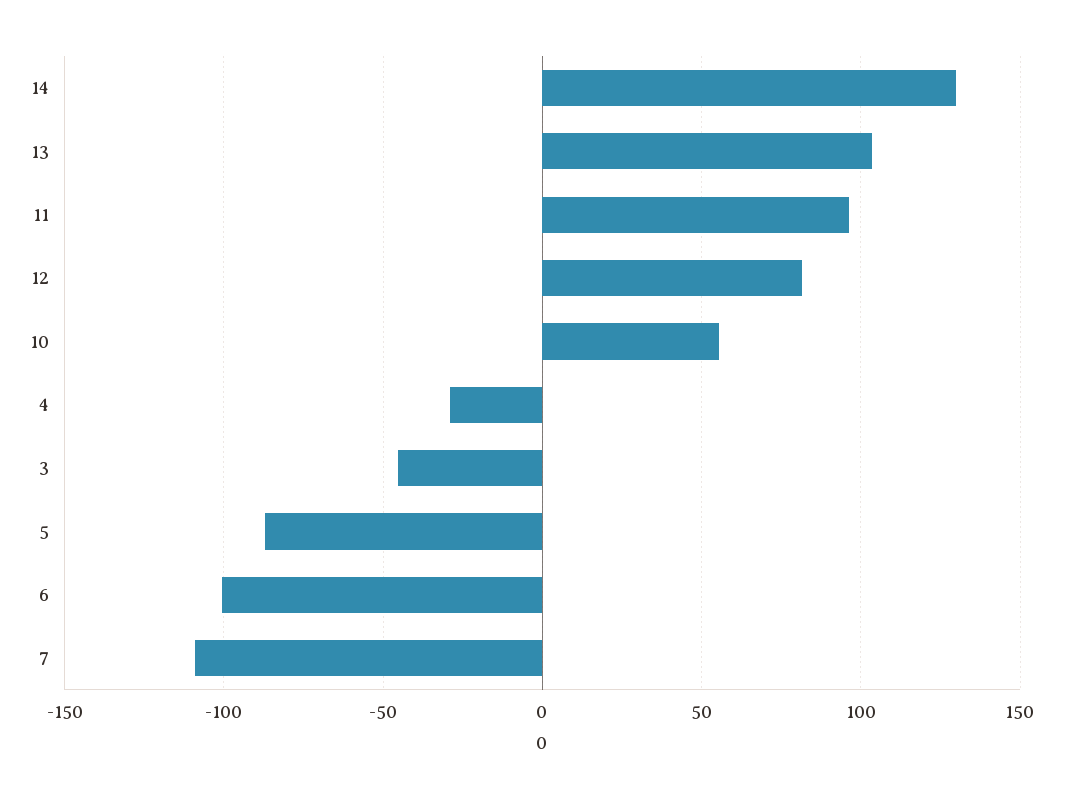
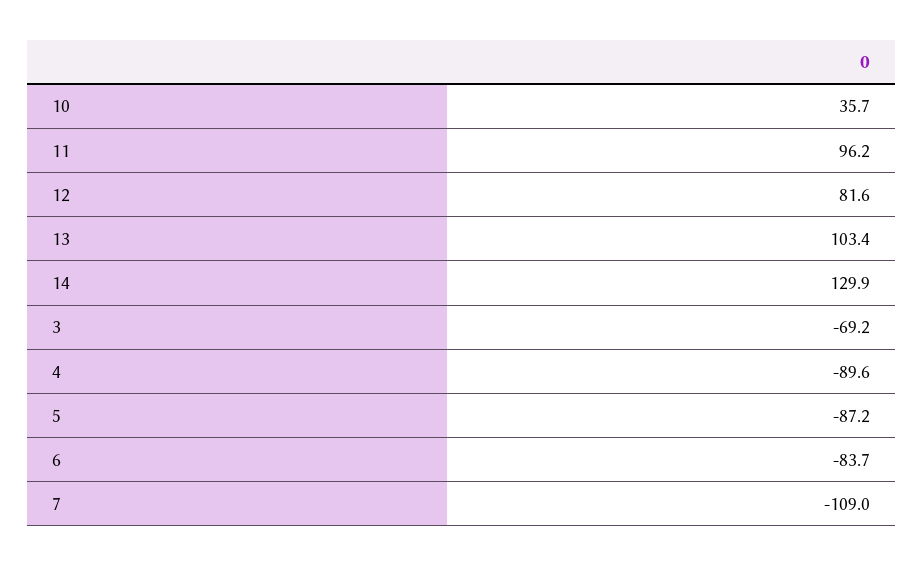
10: 55 -> 35.7
4: -30 -> -89.6
3: -45 -> -69.2
6: -100 -> -83.7

